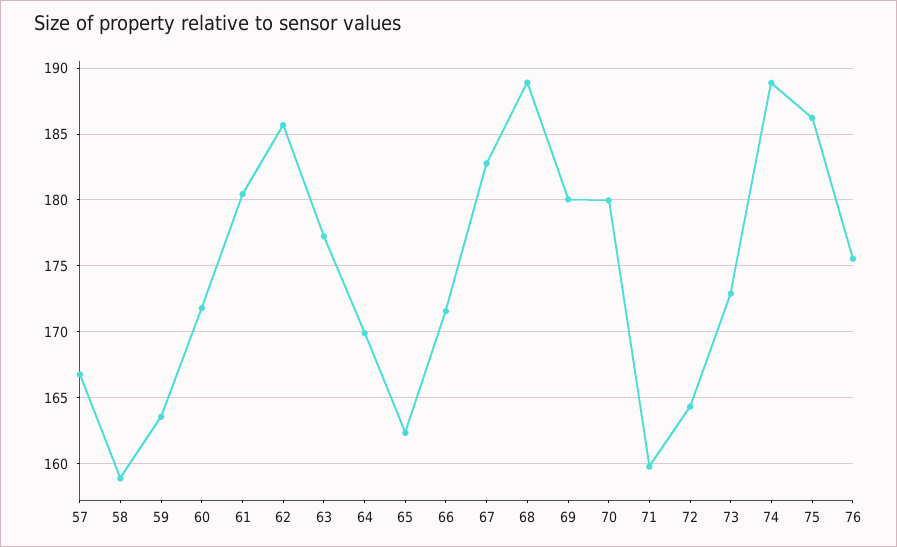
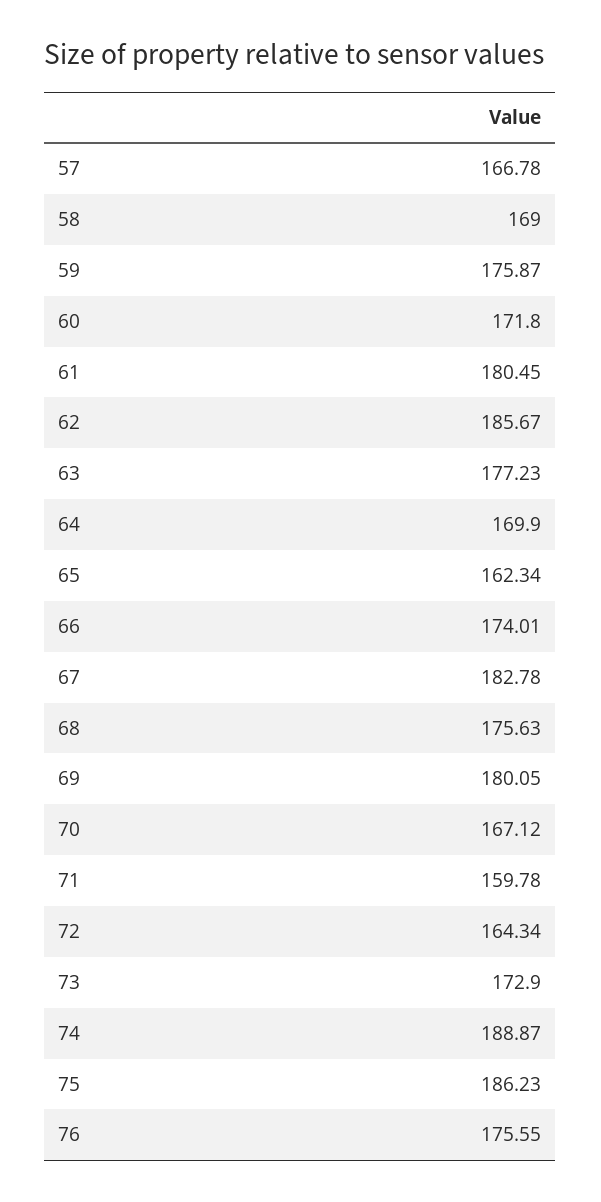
58: 159 -> 169
59: 163.5 -> 175.87
66: 171.5 -> 174.01
68: 189 -> 175.63
70: 180 -> 167.12

